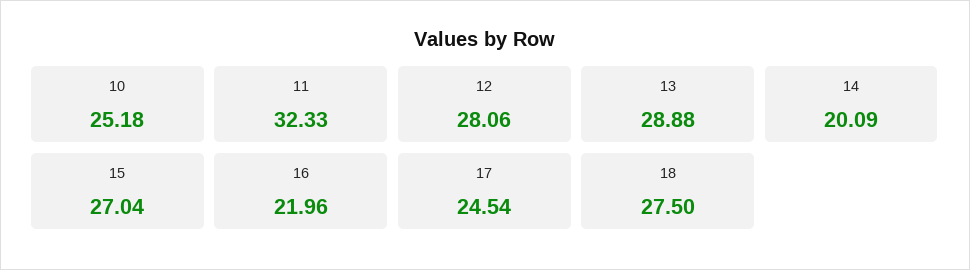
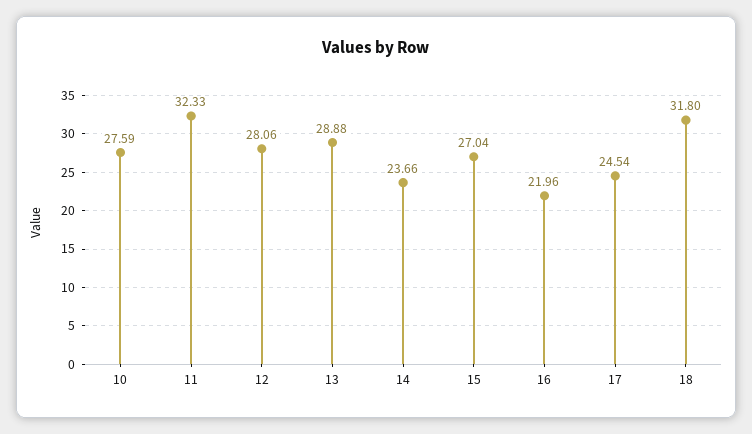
10: 25.18 -> 27.59
14: 20.09 -> 23.66
18: 27.5 -> 31.8

